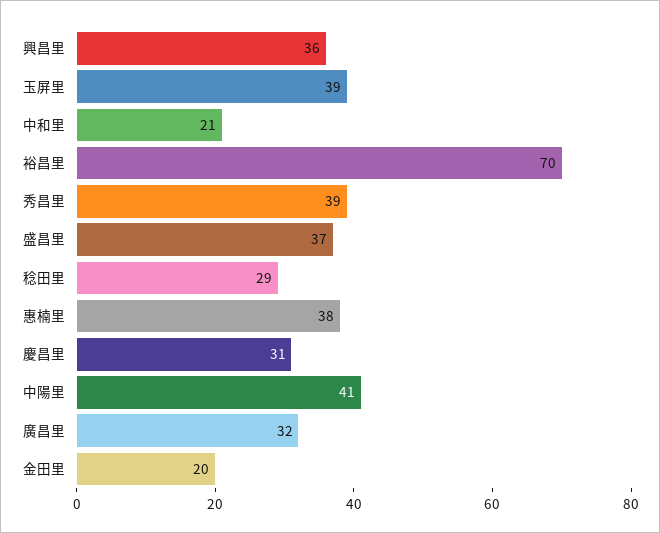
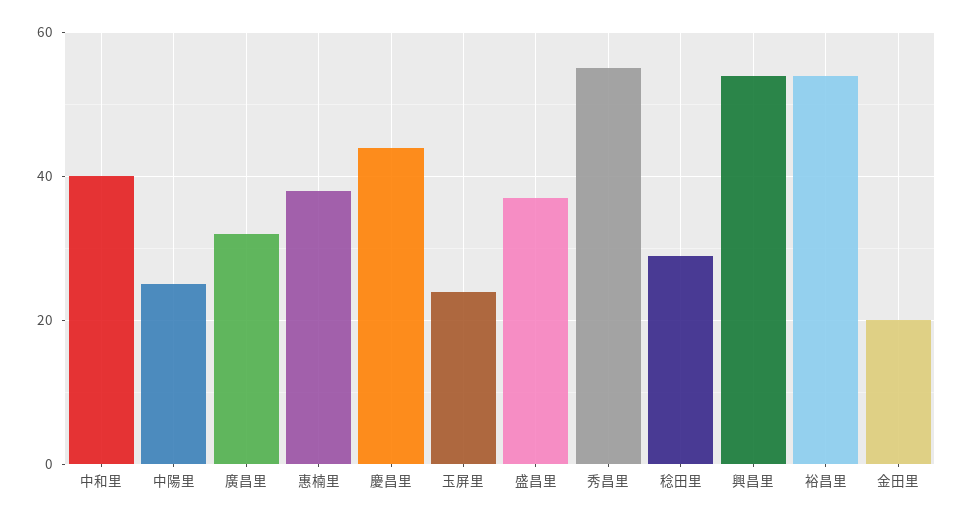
興昌里: 36 -> 55
玉屏里: 39 -> 25
中和里: 21 -> 40
裕昌里: 70 -> 55
秀昌里: 39 -> 55
慶昌里: 31 -> 45
中陽里: 41 -> 25

